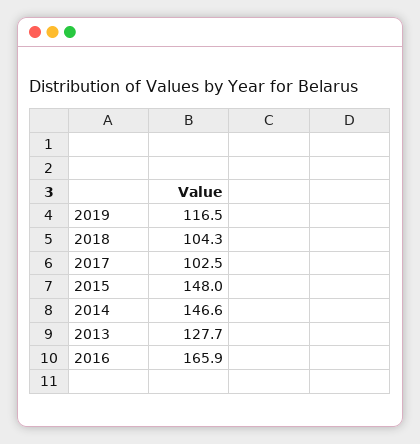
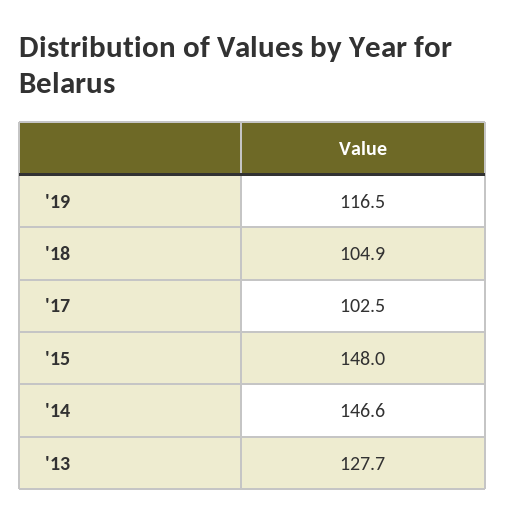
2018: 104.3 -> 104.9
2016: 165.9 -> none

